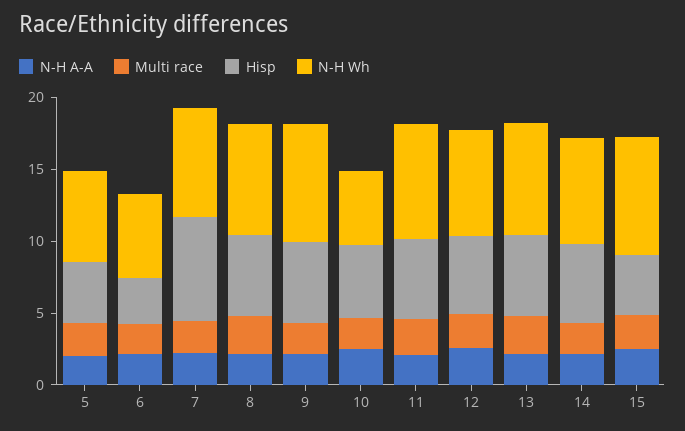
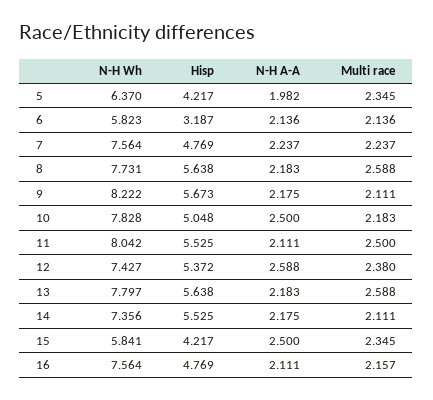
Hisp, 7: 7 -> 4.769
N-H Wh, 10: 5 -> 7.828
N-H Wh, 15: 8 -> 5.841
N-H Wh, 16: none -> 7.564
Hisp, 16: none -> 4.769
N-H A-A, 16: none -> 2.111
Multi race, 16: none -> 2.157

